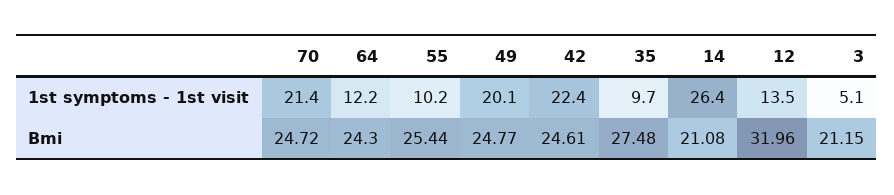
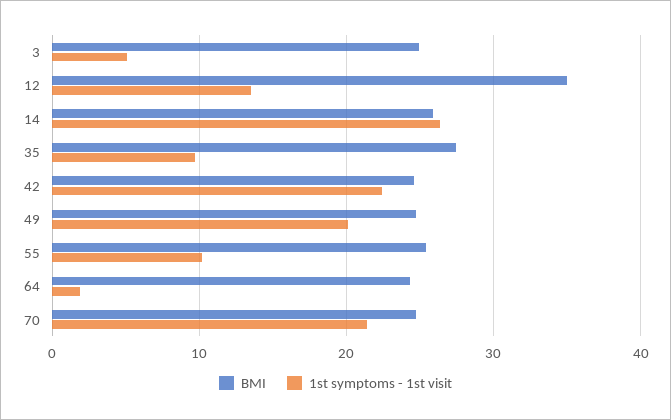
1st symptoms - 1st visit, 64: 12.2 -> 2
Bmi, 14: 21.08 -> 26
Bmi, 12: 31.96 -> 35
Bmi, 3: 21.15 -> 25

